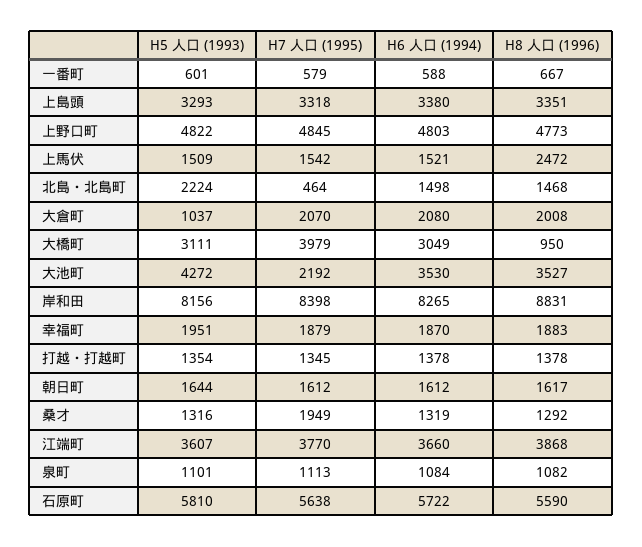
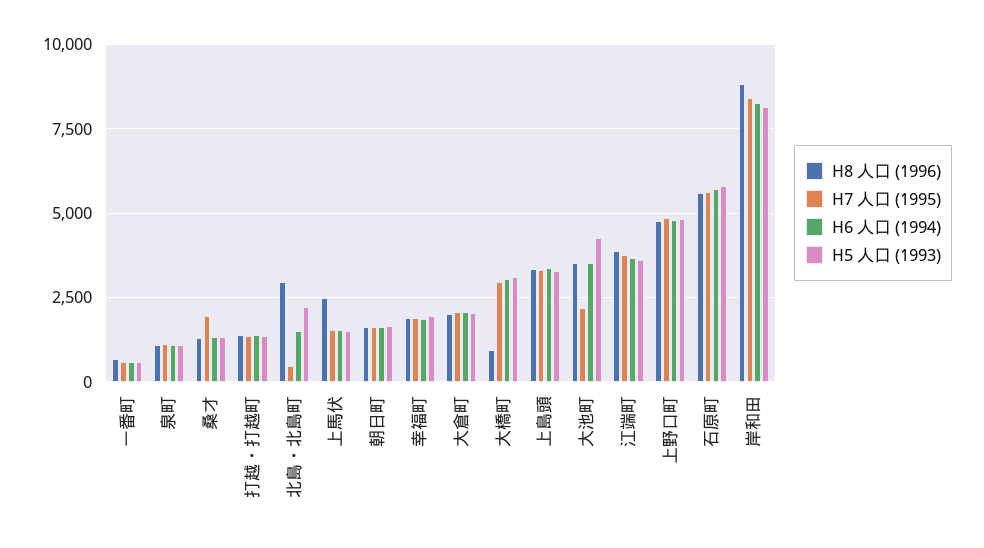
H8 人口 (1996), 北島・北島町: 1468 -> 3000
H5 人口 (1993), 大倉町: 1037 -> 2000
H7 人口 (1995), 大橋町: 3979 -> 3000

